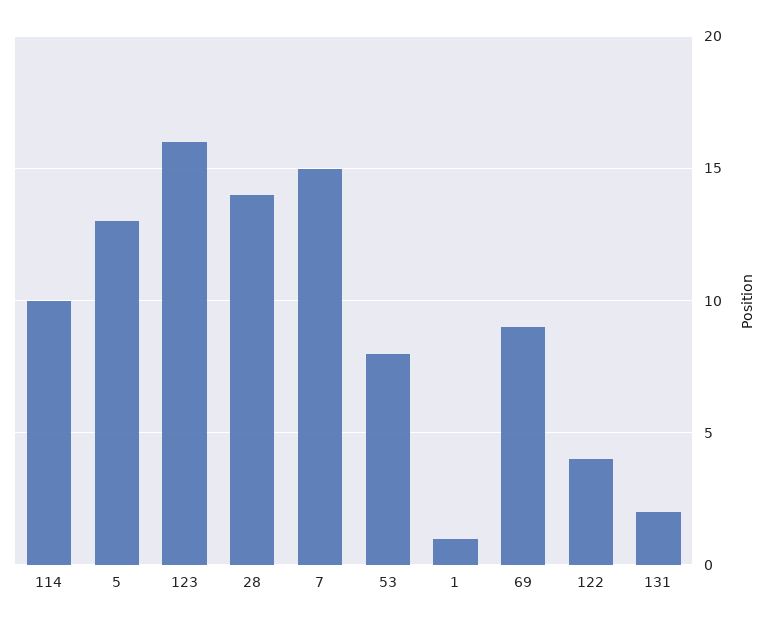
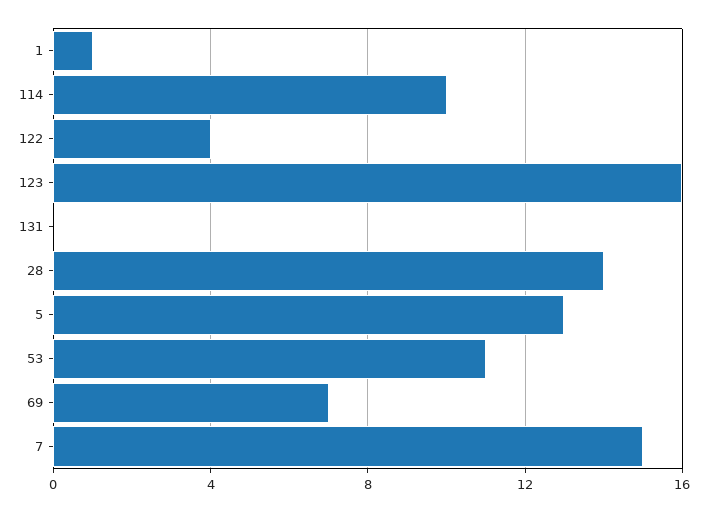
53: 8 -> 11
69: 9 -> 7
131: 2 -> 0

